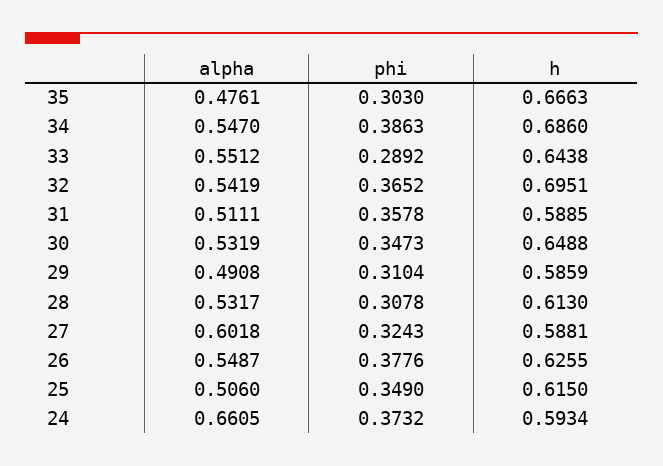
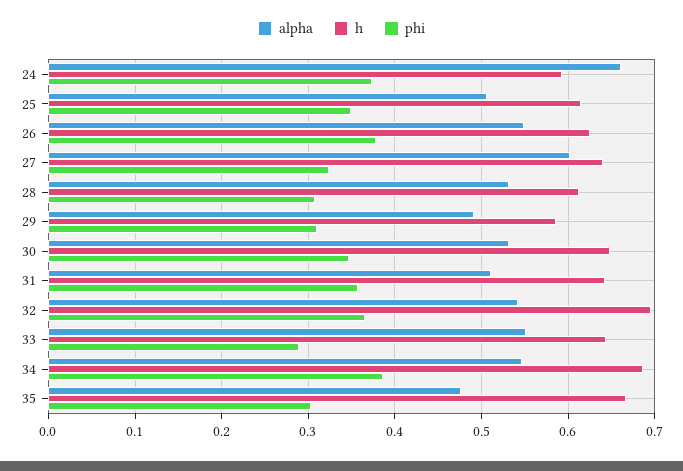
h, 31: 0.5885 -> 0.64
h, 27: 0.5881 -> 0.64

